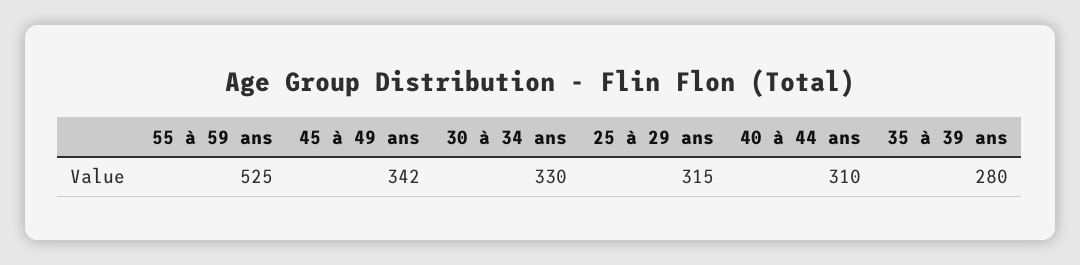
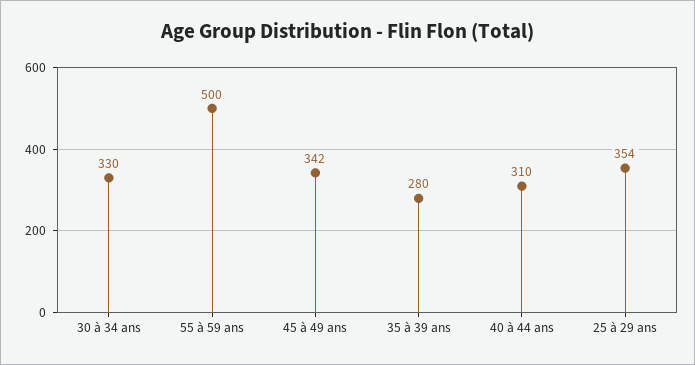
55 à 59 ans: 525 -> 500
25 à 29 ans: 315 -> 354

